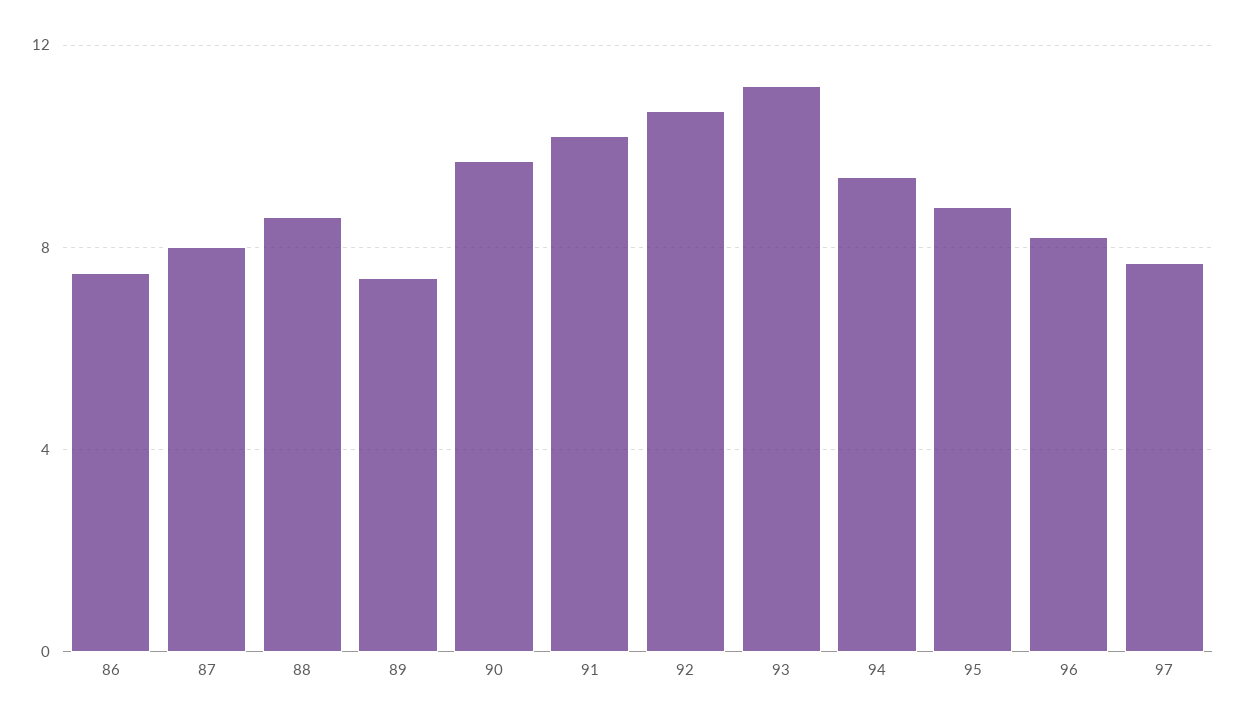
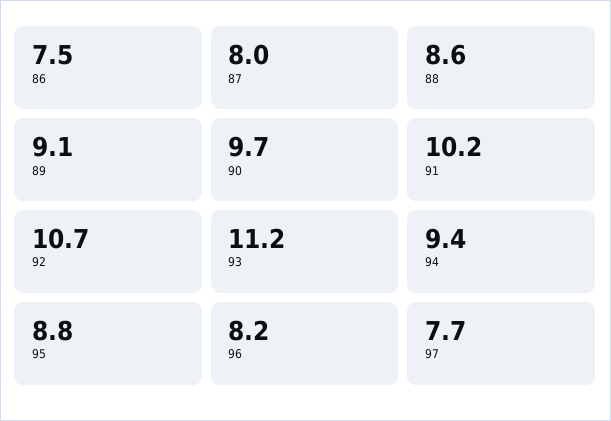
89: 7.5 -> 9.1

